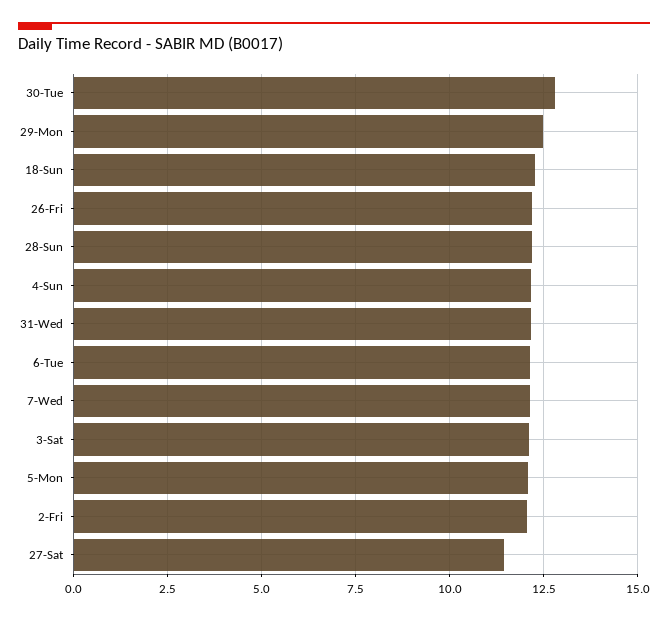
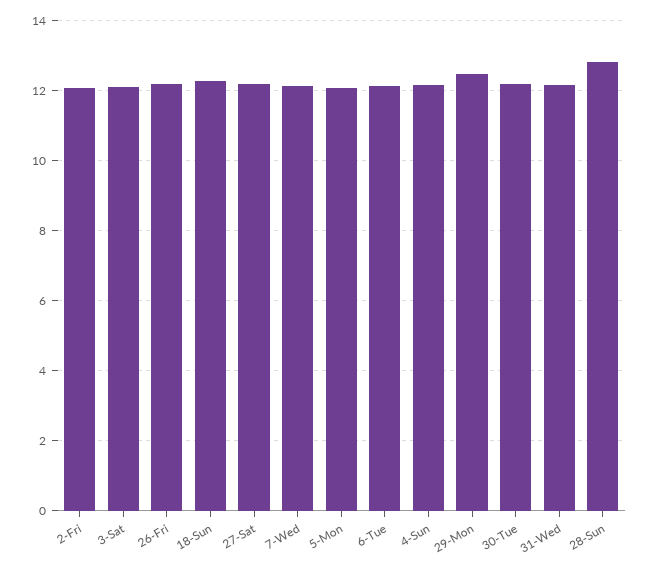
30-Tue: 12.75 -> 12.2
28-Sun: 12.25 -> 12.8
27-Sat: 11.5 -> 12.2

